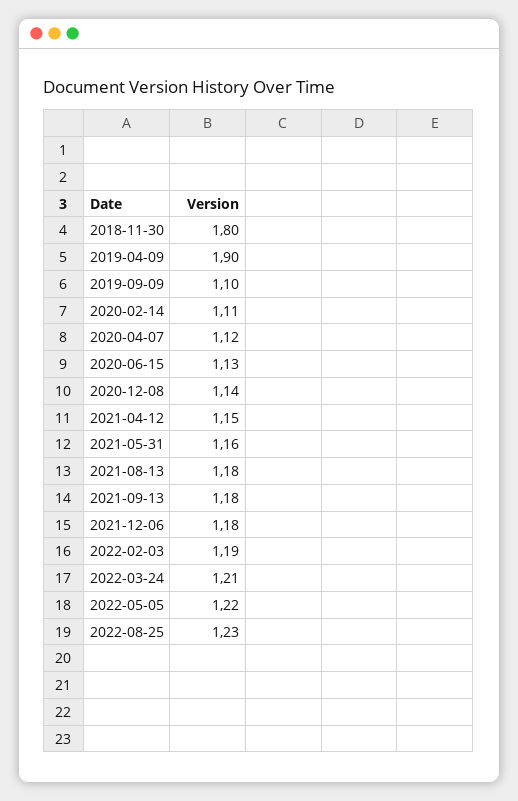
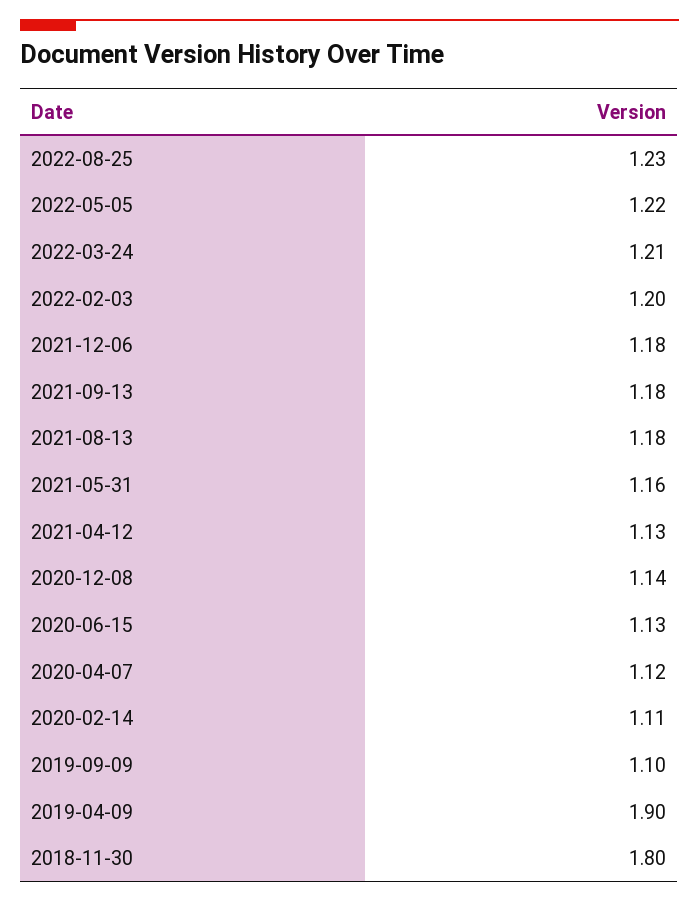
2021-04-12: 1.15 -> 1.13
2022-02-03: 1.19 -> 1.2

